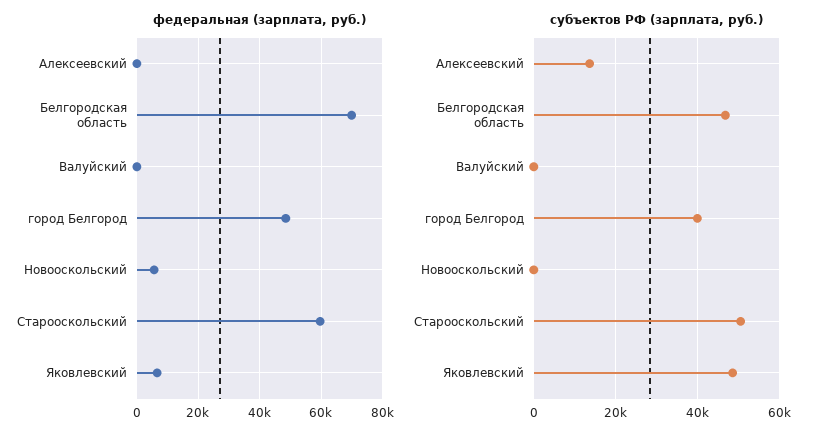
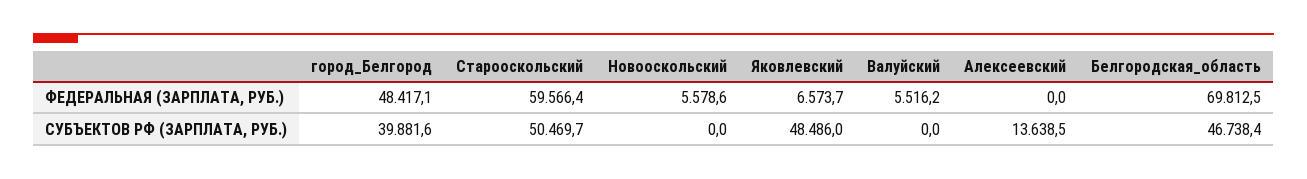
федеральная (зарплата, руб.), Валуйский: 0 -> 5516.2

